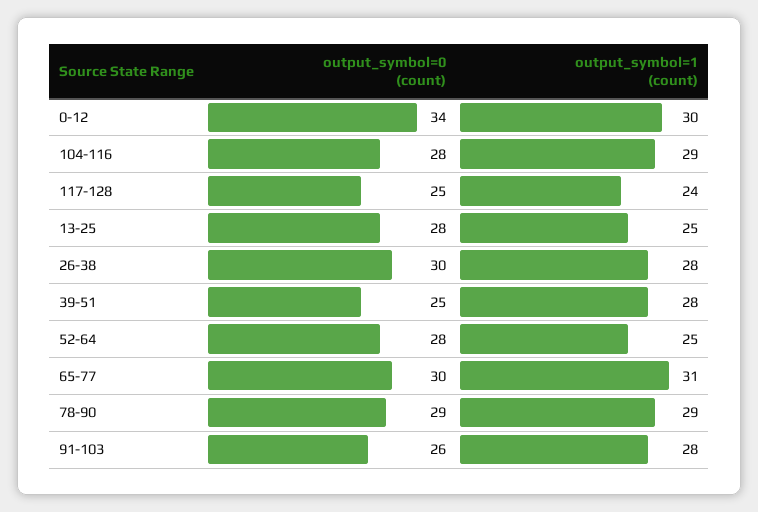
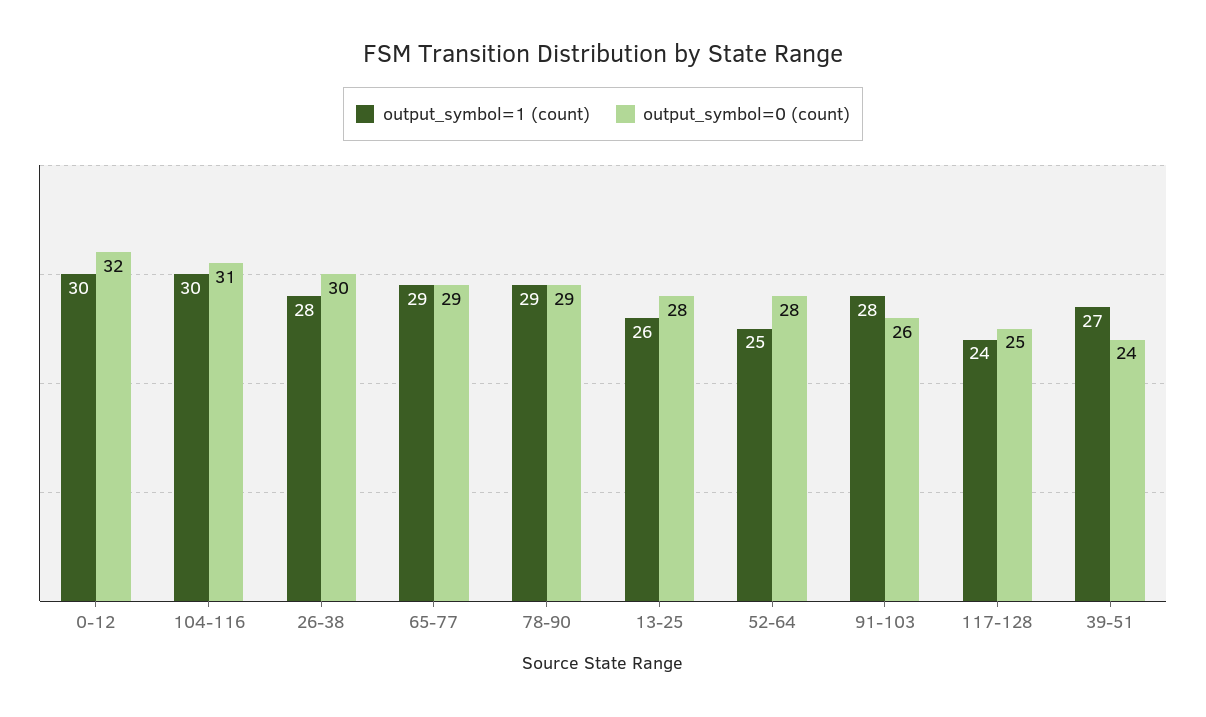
output_symbol=0 (count), 0-12: 34 -> 32
output_symbol=0 (count), 104-116: 28 -> 31
output_symbol=1 (count), 104-116: 29 -> 30
output_symbol=1 (count), 13-25: 25 -> 26
output_symbol=0 (count), 39-51: 25 -> 24
output_symbol=1 (count), 39-51: 28 -> 27
output_symbol=0 (count), 65-77: 30 -> 29
output_symbol=1 (count), 65-77: 31 -> 29

